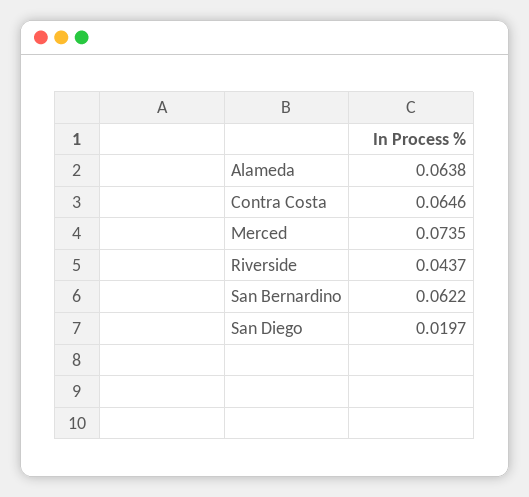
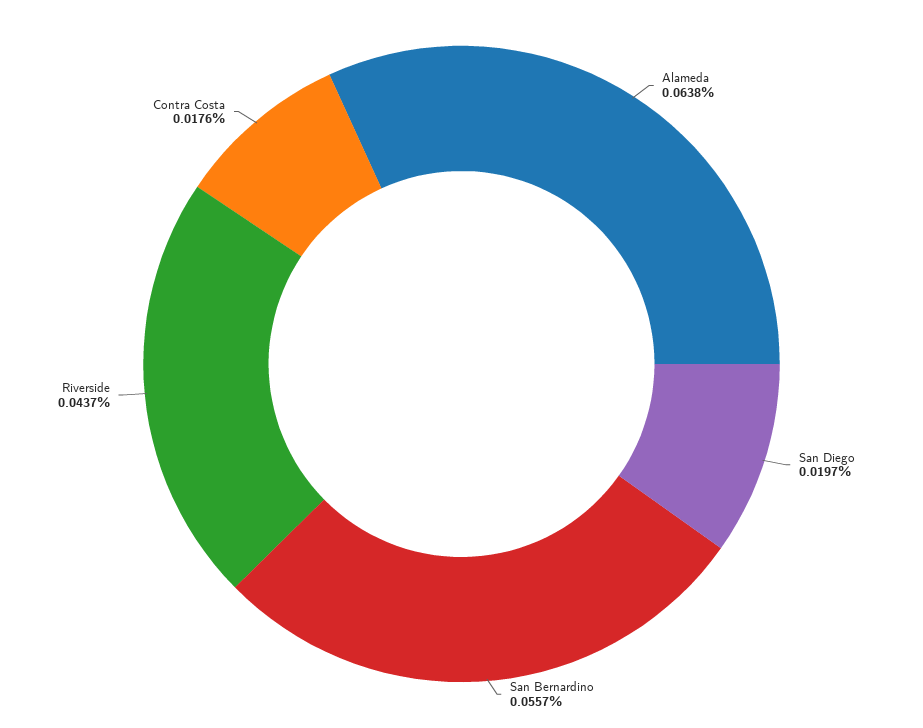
Contra Costa: 0.0646 -> 0.0176
Merced: 0.0735 -> none
San Bernardino: 0.0622 -> 0.0557

